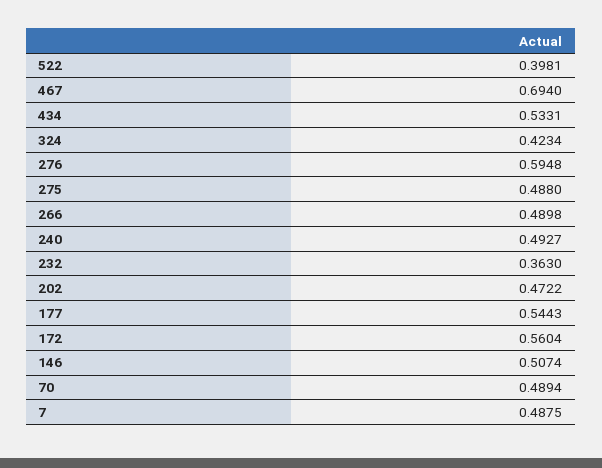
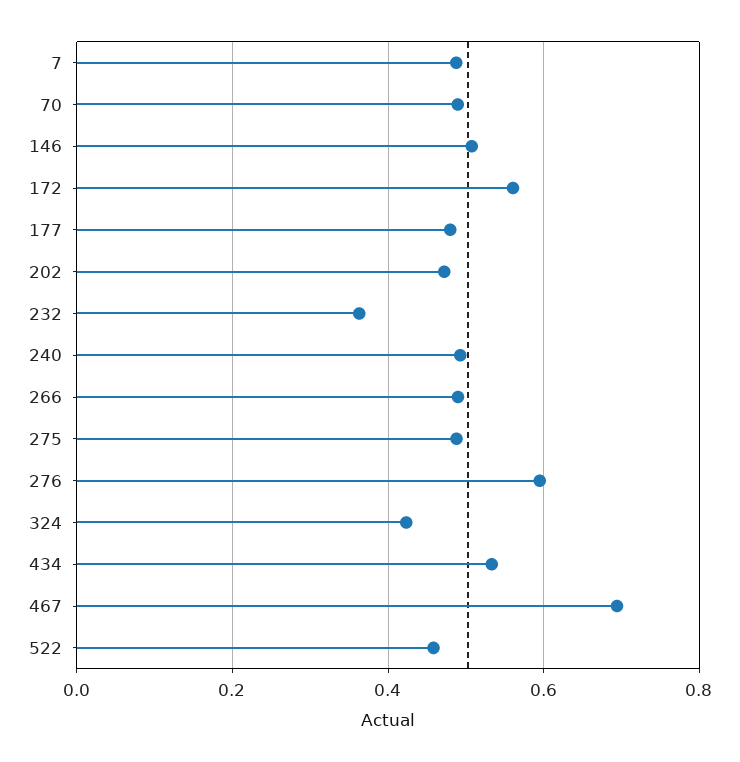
522: 0.3981 -> 0.46
177: 0.5443 -> 0.48

